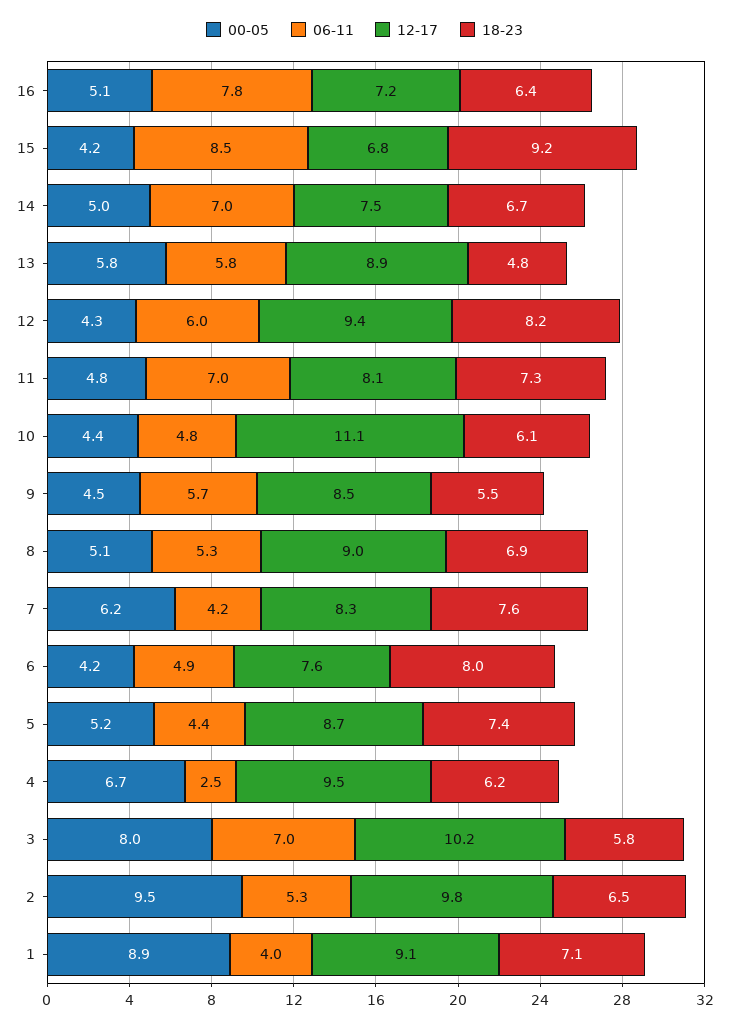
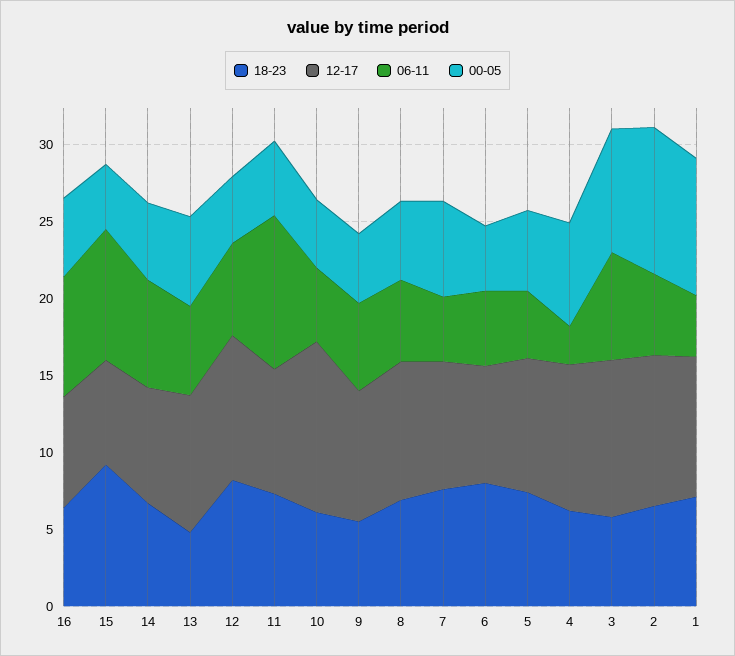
06-11, 11: 7 -> 10

